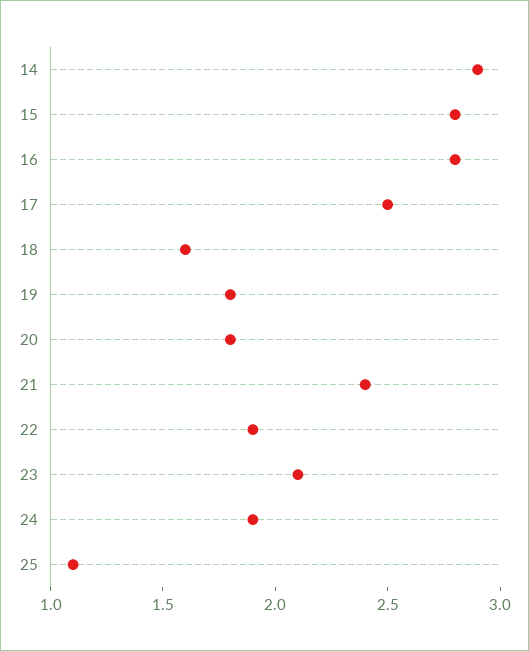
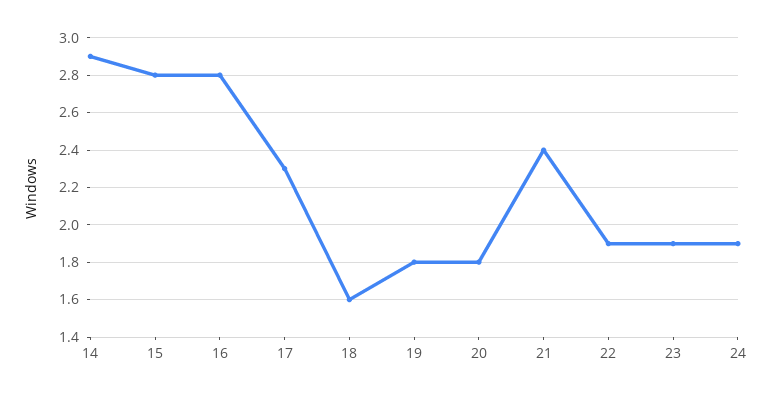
17: 2.5 -> 2.3
23: 2.1 -> 1.9
25: 1.1 -> none

